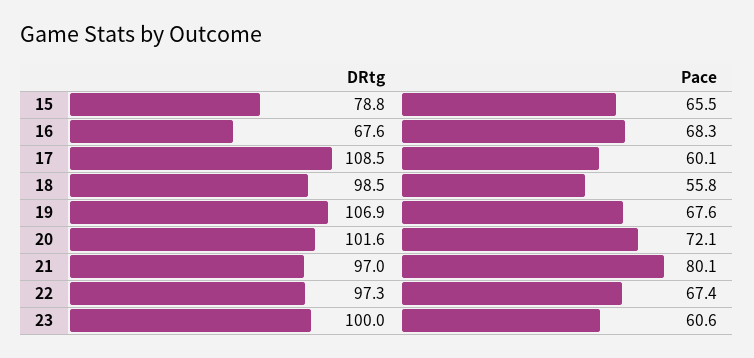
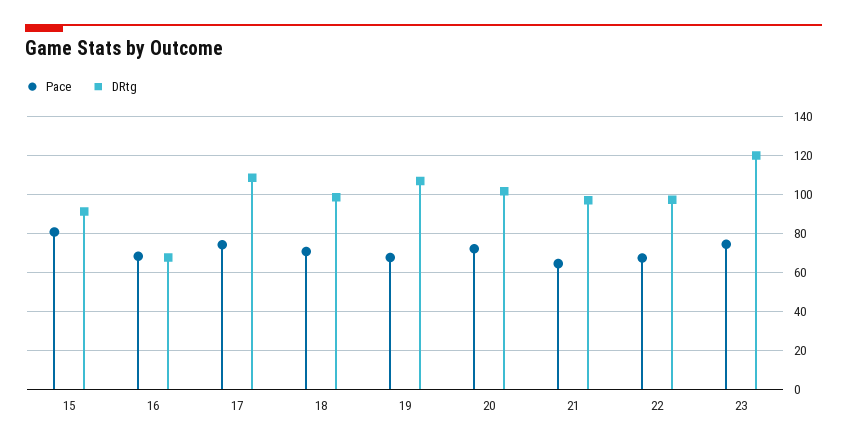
DRtg, 15: 78.8 -> 90
Pace, 15: 65.5 -> 80
Pace, 17: 60.1 -> 75
Pace, 18: 55.8 -> 70
Pace, 21: 80.1 -> 65
DRtg, 23: 100 -> 120
Pace, 23: 60.6 -> 75

